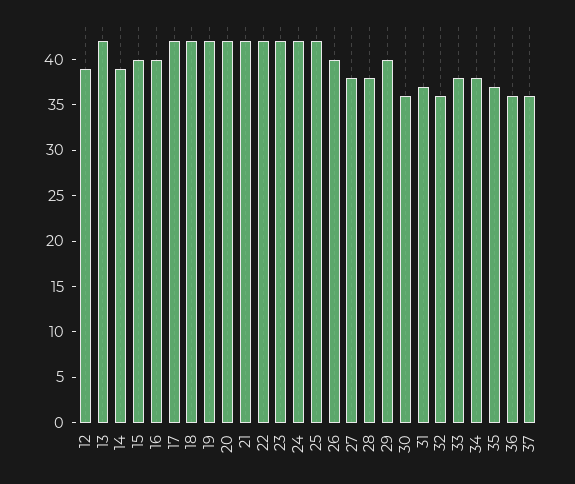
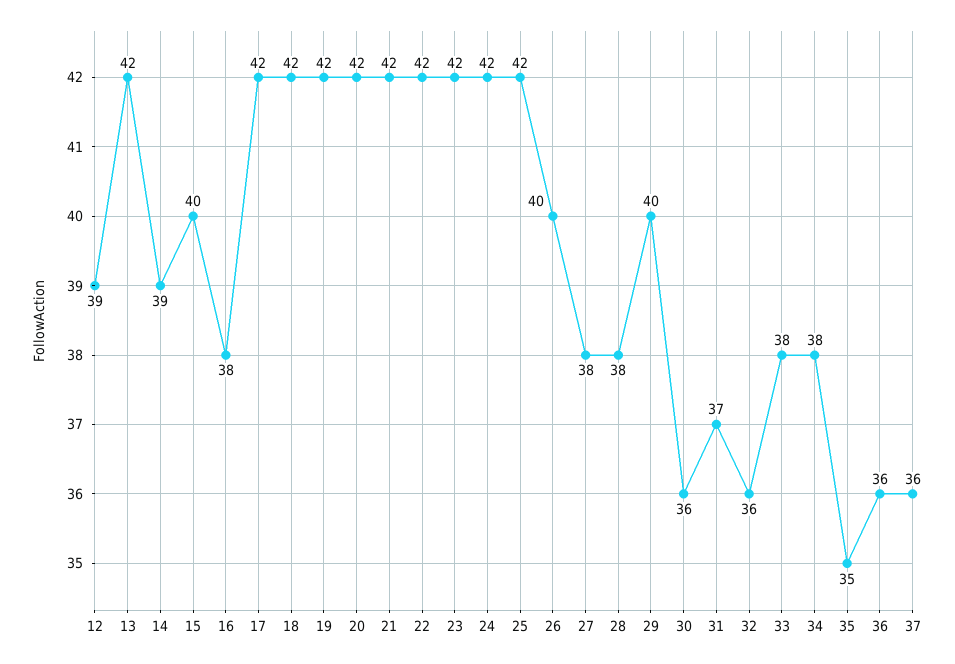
16: 40 -> 38
35: 37 -> 35

